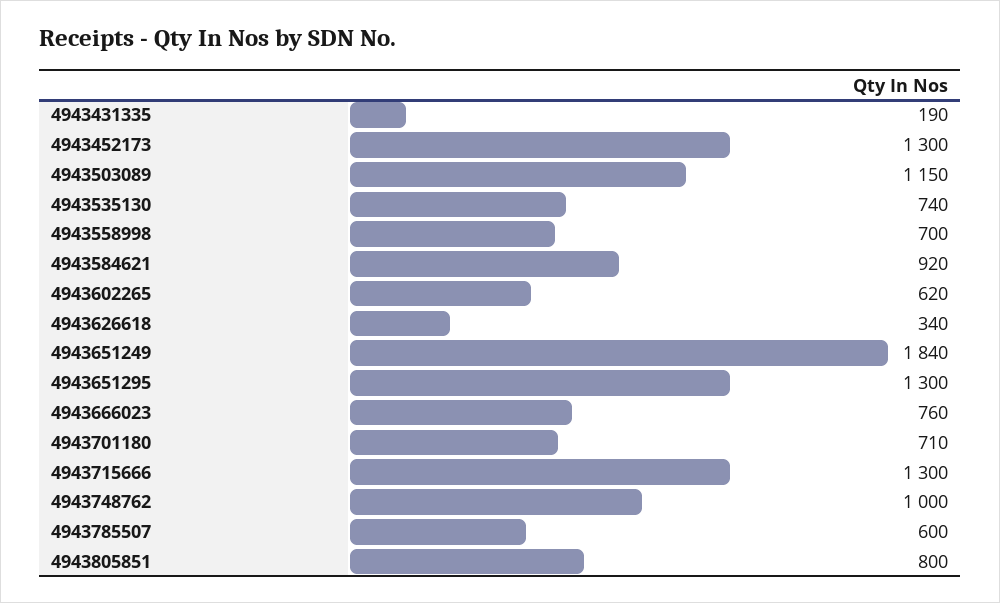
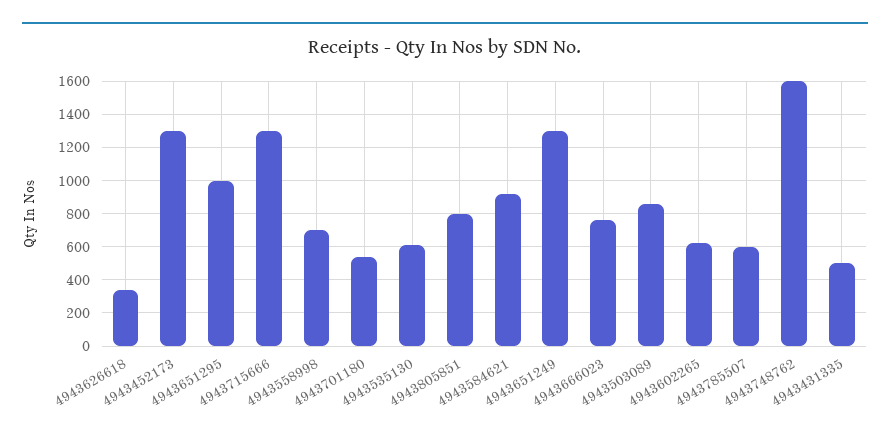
4943431335: 190 -> 500
4943503089: 1150 -> 850
4943535130: 740 -> 600
4943651249: 1840 -> 1300
4943651295: 1300 -> 1000
4943701180: 710 -> 550
4943748762: 1000 -> 1600

